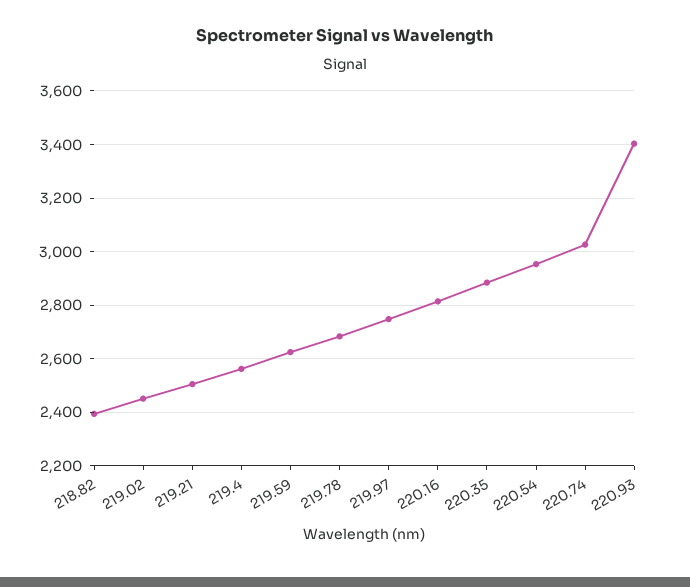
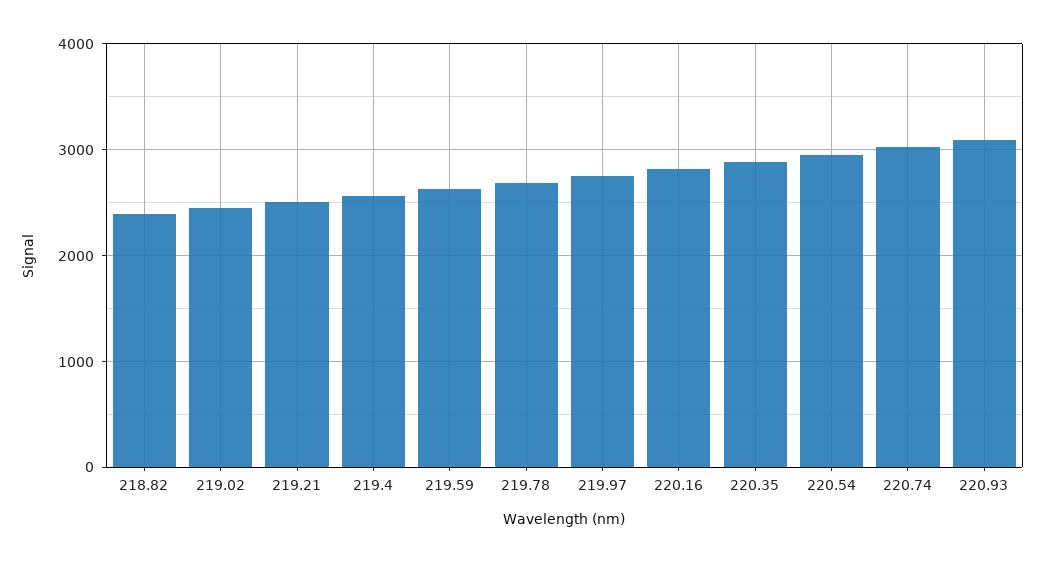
220.93: 3400 -> 3100

